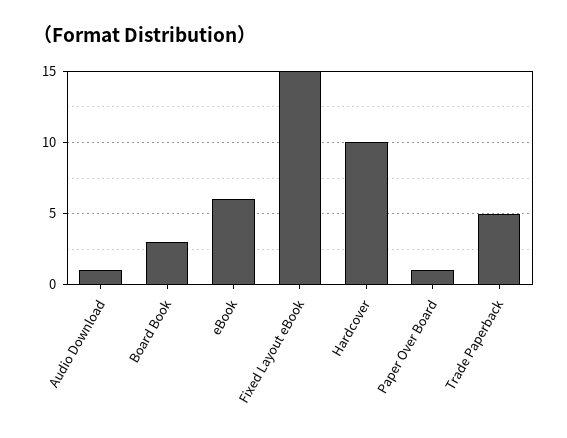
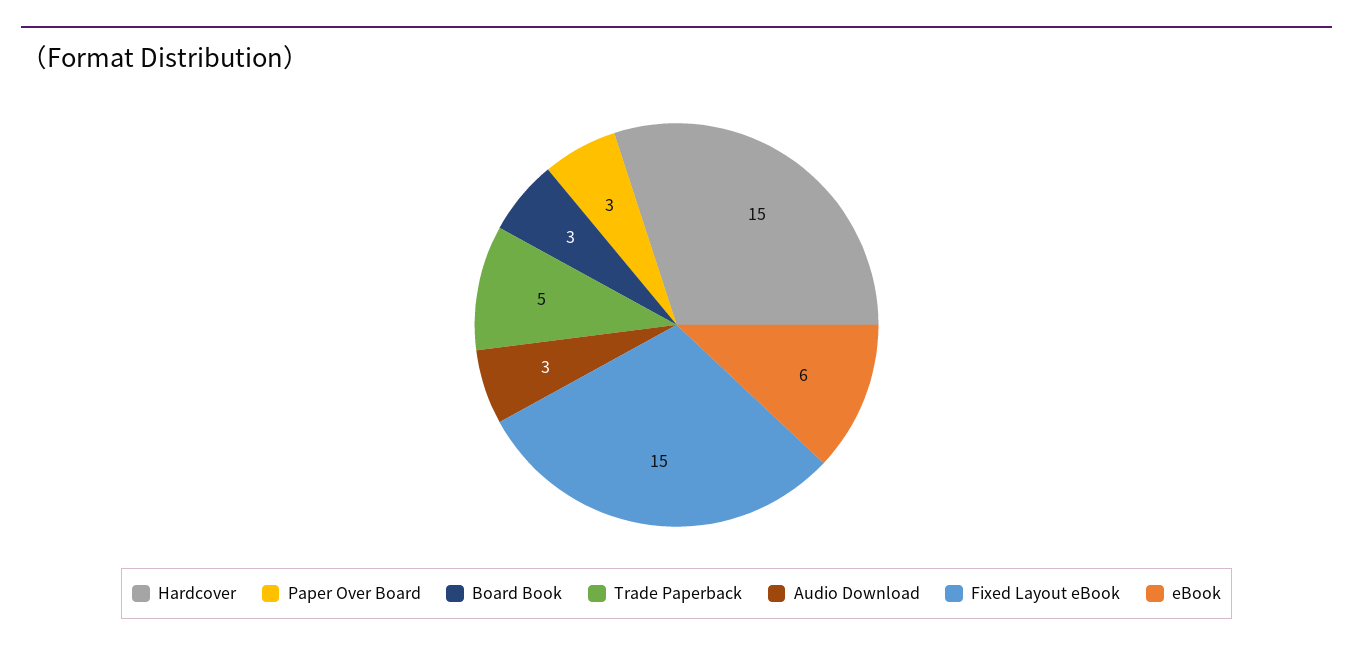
Audio Download: 1 -> 3
Hardcover: 10 -> 15
Paper Over Board: 1 -> 3

